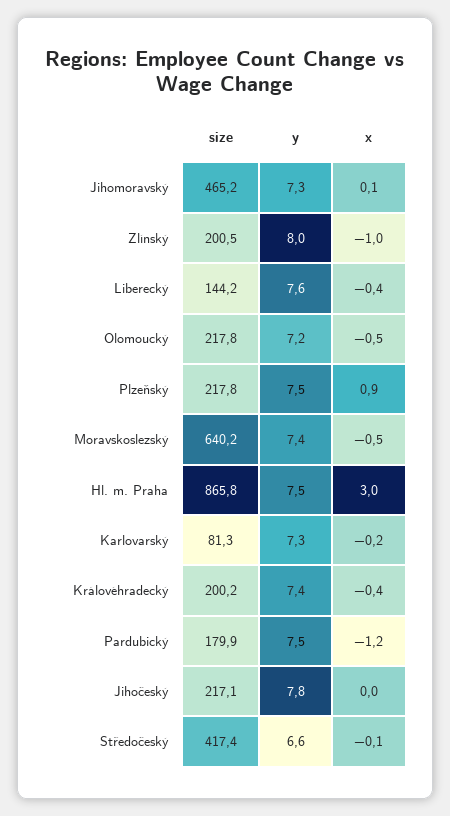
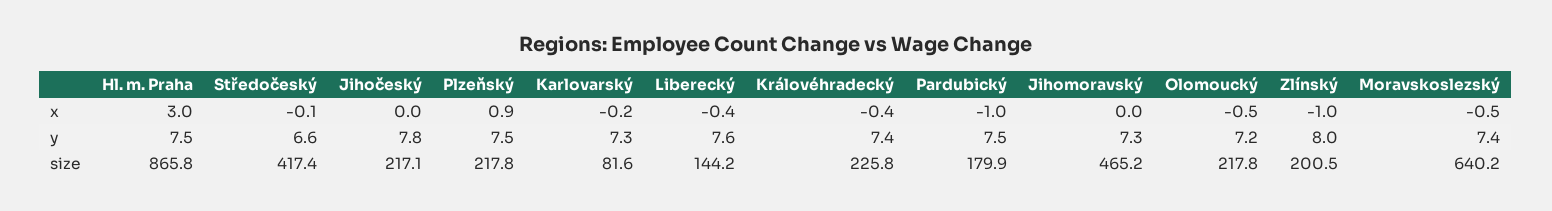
x, Jihomoravský: 0.1 -> 0
size, Karlovarský: 81.3 -> 81.6
size, Královéhradecký: 200.2 -> 225.8
x, Pardubický: -1.2 -> -1

